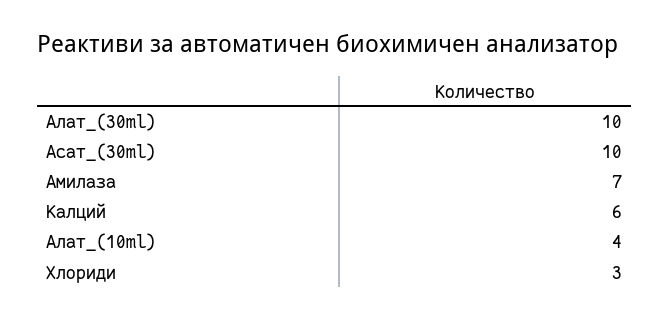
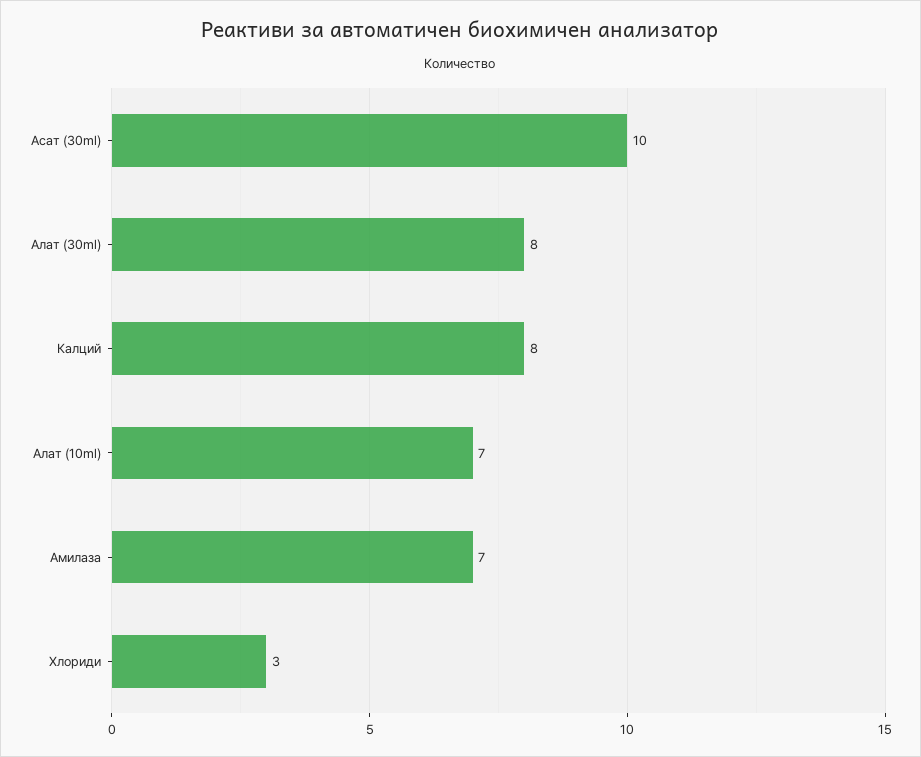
Алат_(30ml): 10 -> 8
Калций: 6 -> 8
Алат_(10ml): 4 -> 7

